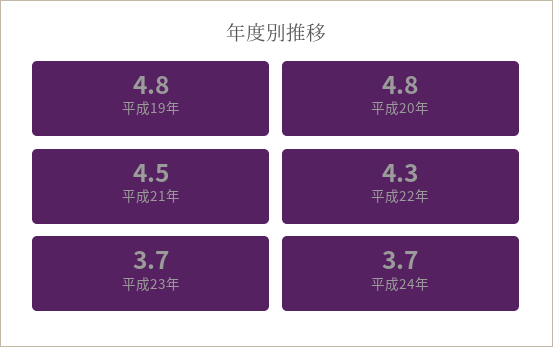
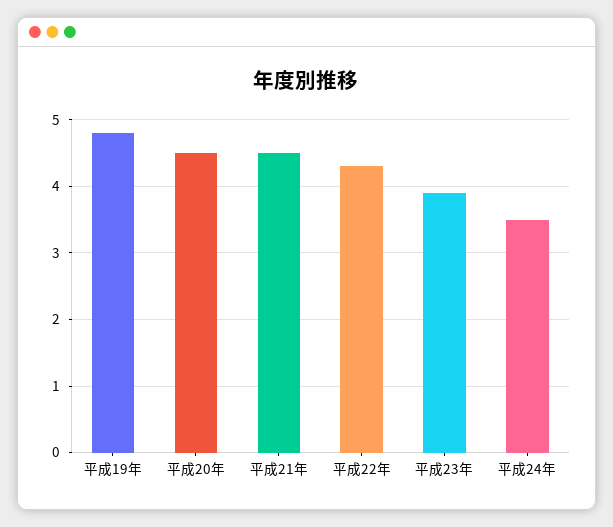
平成20年: 4.8 -> 4.5
平成23年: 3.7 -> 3.9
平成24年: 3.7 -> 3.5

